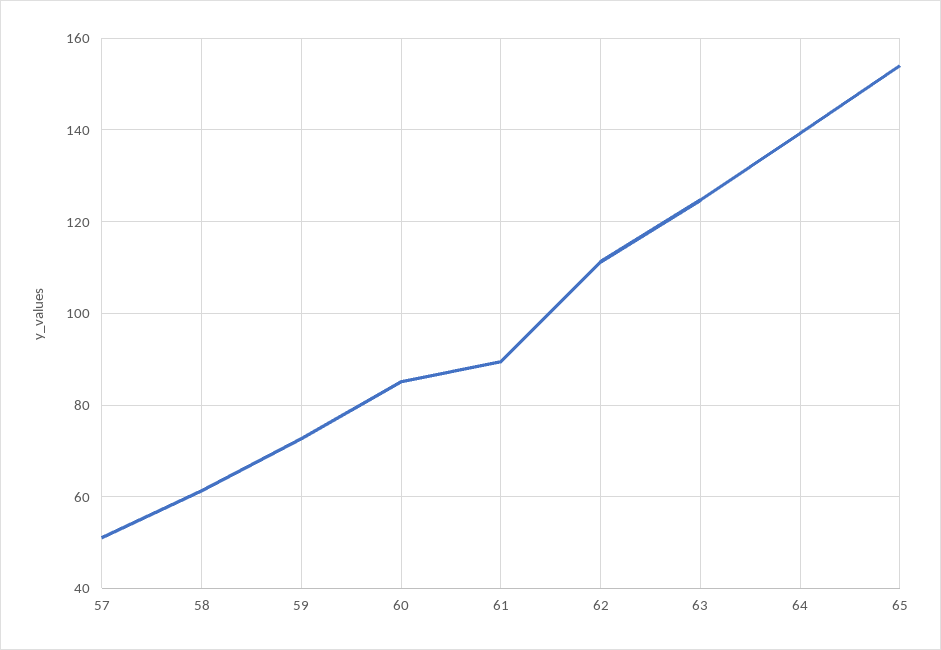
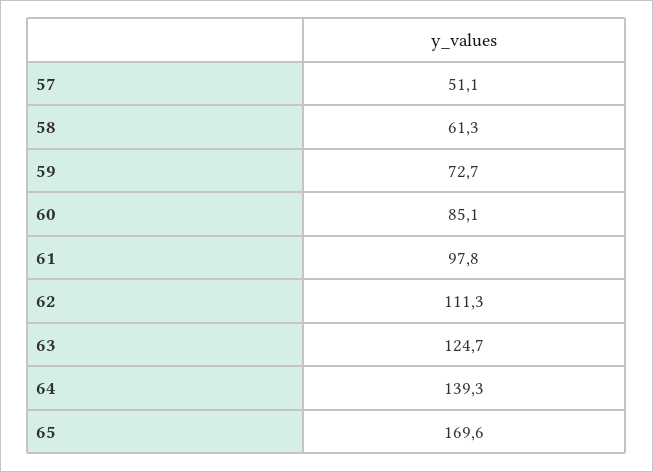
61: 90 -> 97.8
65: 154 -> 169.6

